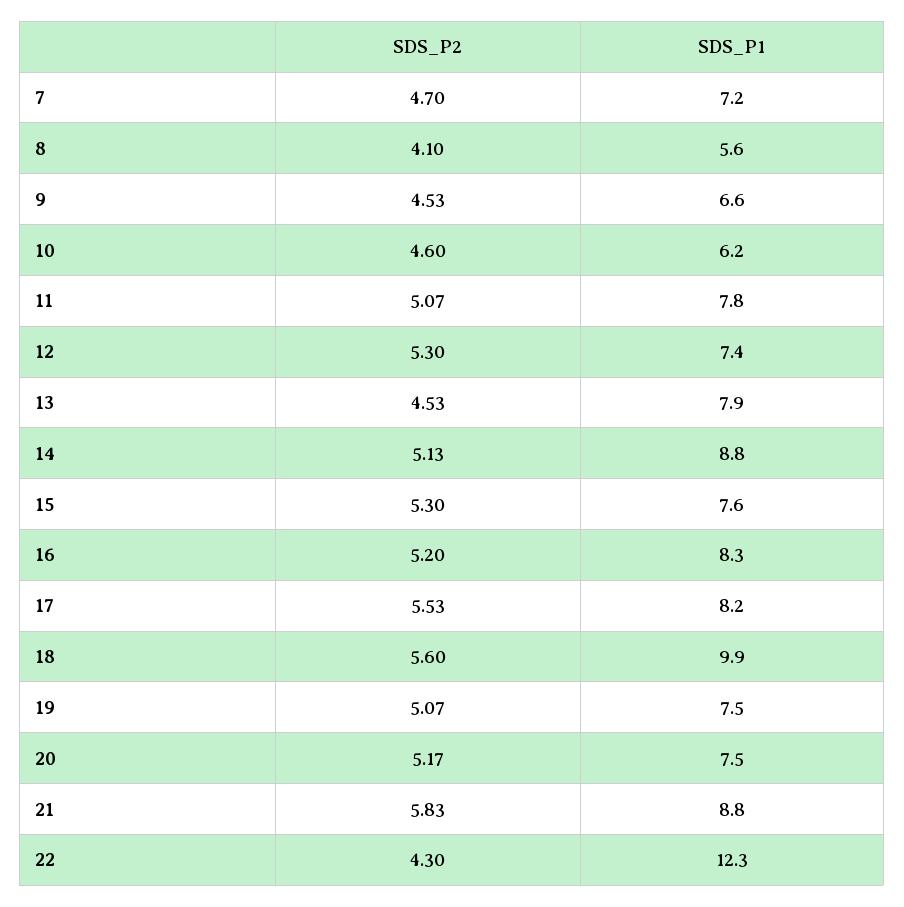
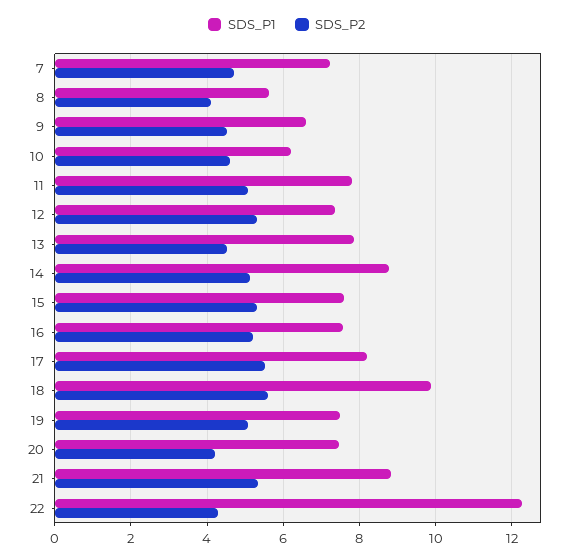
SDS_P1, 16: 8.3 -> 7.6
SDS_P2, 20: 5.17 -> 4.2
SDS_P2, 21: 5.83 -> 5.4

